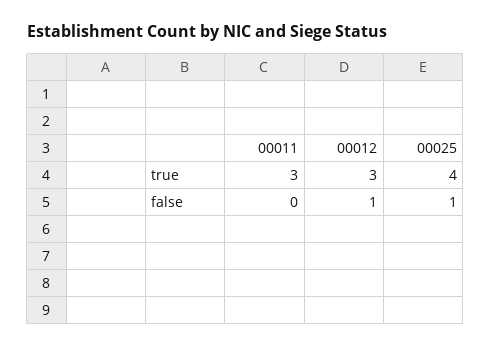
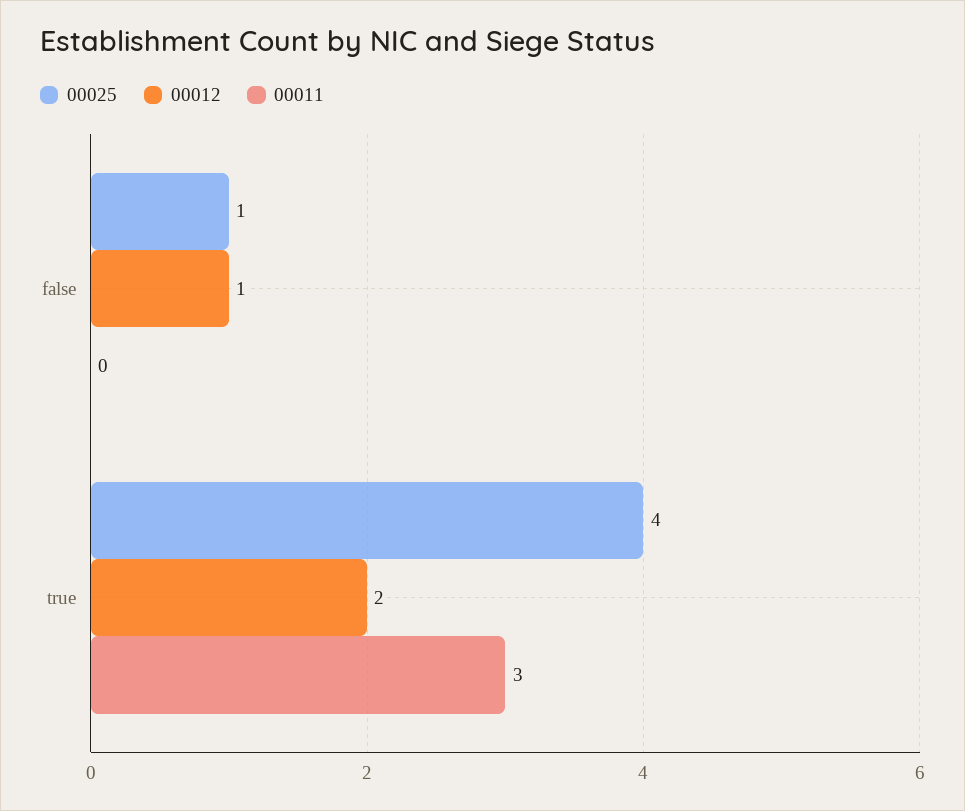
00012, true: 3 -> 2

